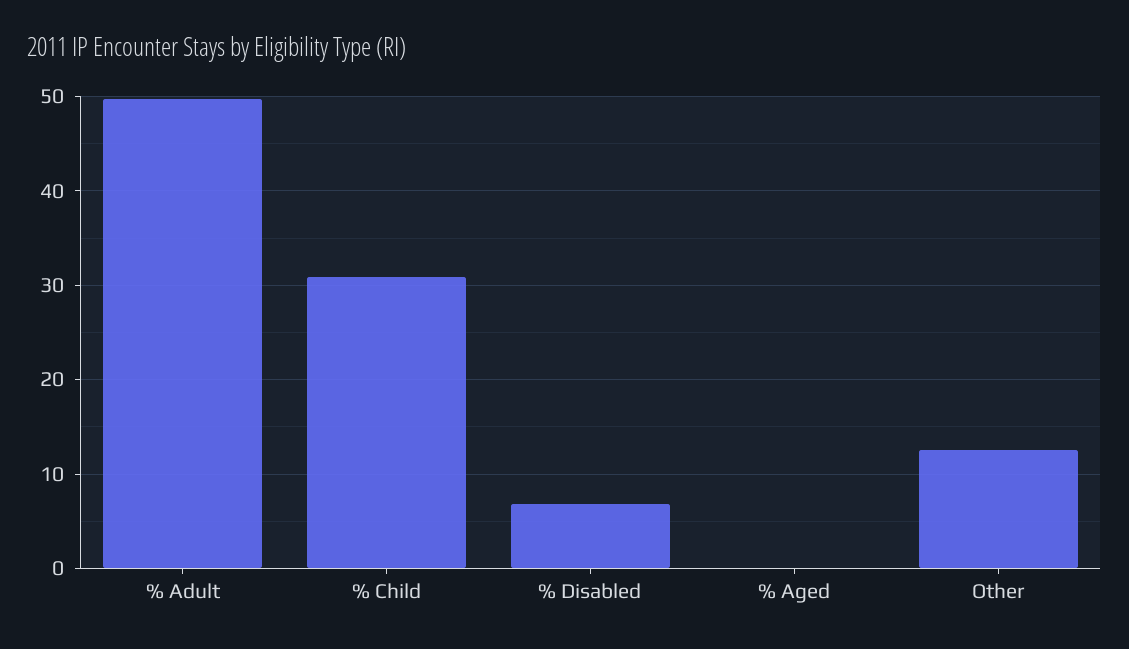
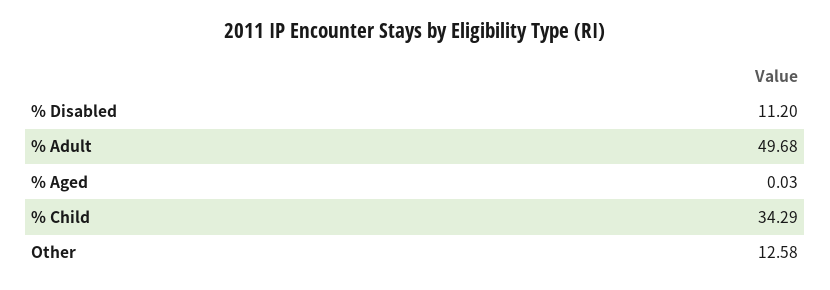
% Child: 31 -> 34.29
% Disabled: 7 -> 11.2

